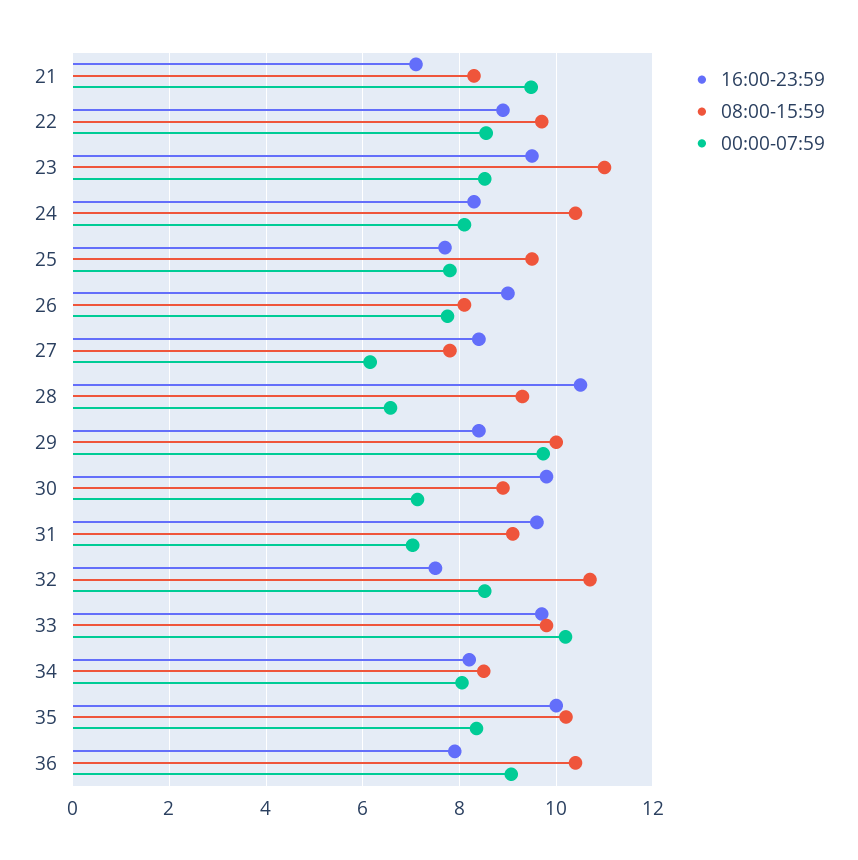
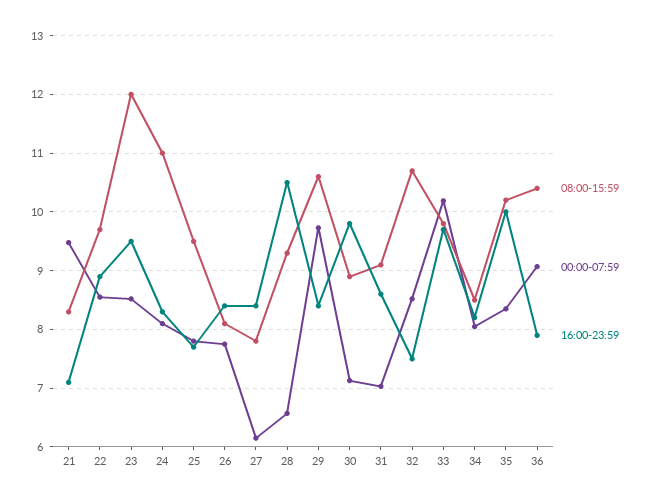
08:00-15:59, 23: 11 -> 12
08:00-15:59, 24: 10.4 -> 11
16:00-23:59, 26: 9 -> 8.4
08:00-15:59, 29: 10 -> 10.6
16:00-23:59, 31: 9.6 -> 8.6

